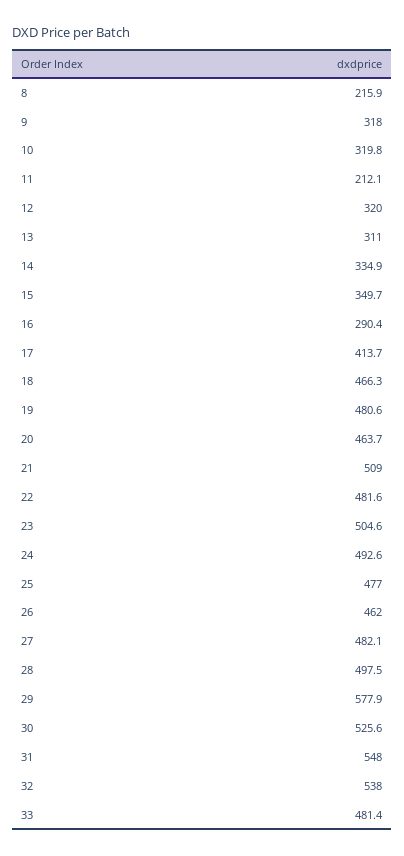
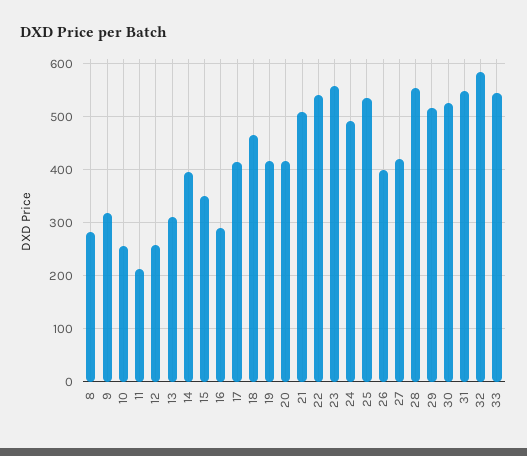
8: 215.9 -> 280
10: 319.8 -> 260
12: 320 -> 260
14: 334.9 -> 400
19: 480.6 -> 420
20: 463.7 -> 420
22: 481.6 -> 540
23: 504.6 -> 560
25: 477 -> 540
26: 462 -> 400
27: 482.1 -> 420
28: 497.5 -> 560
29: 577.9 -> 520
32: 538 -> 580
33: 481.4 -> 540

